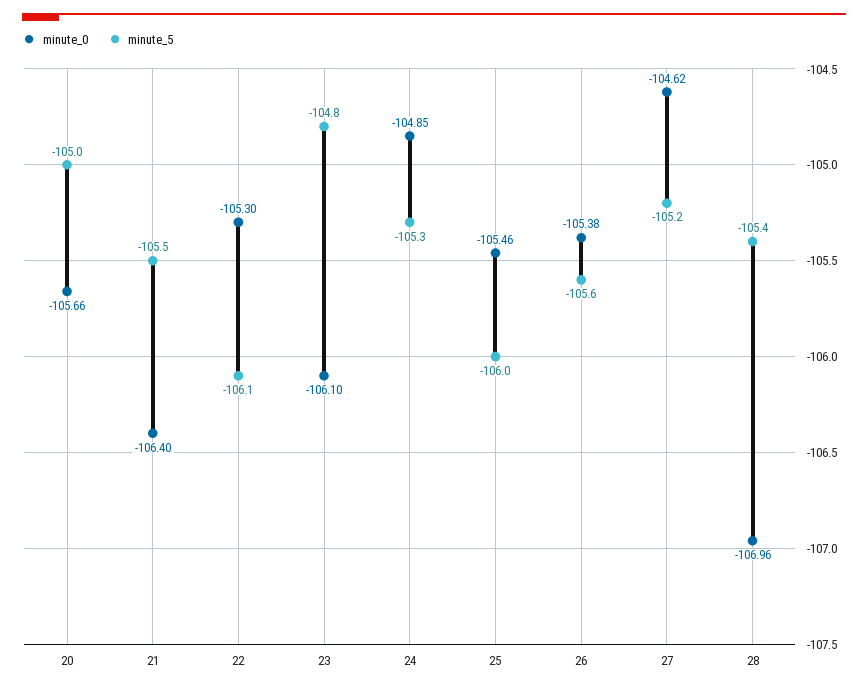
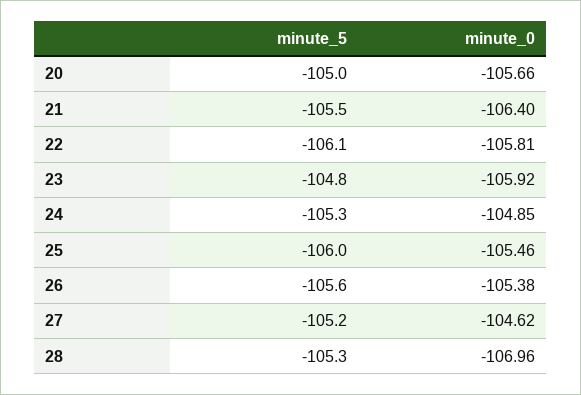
minute_0, 22: -105.3 -> -105.81
minute_0, 23: -106.1 -> -105.92
minute_5, 28: -105.4 -> -105.3

